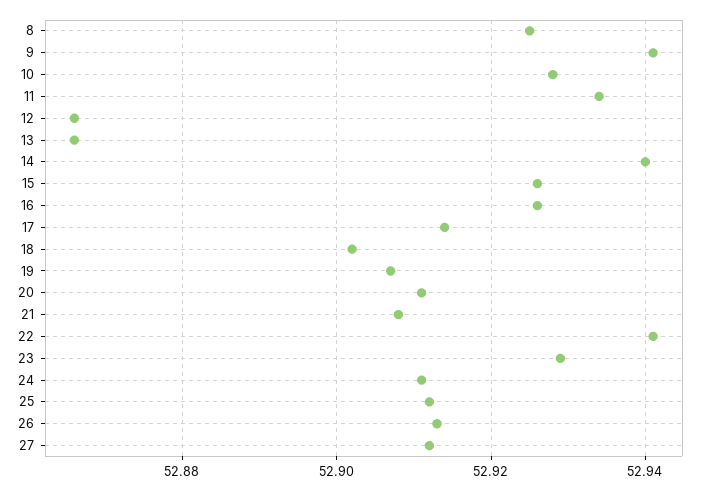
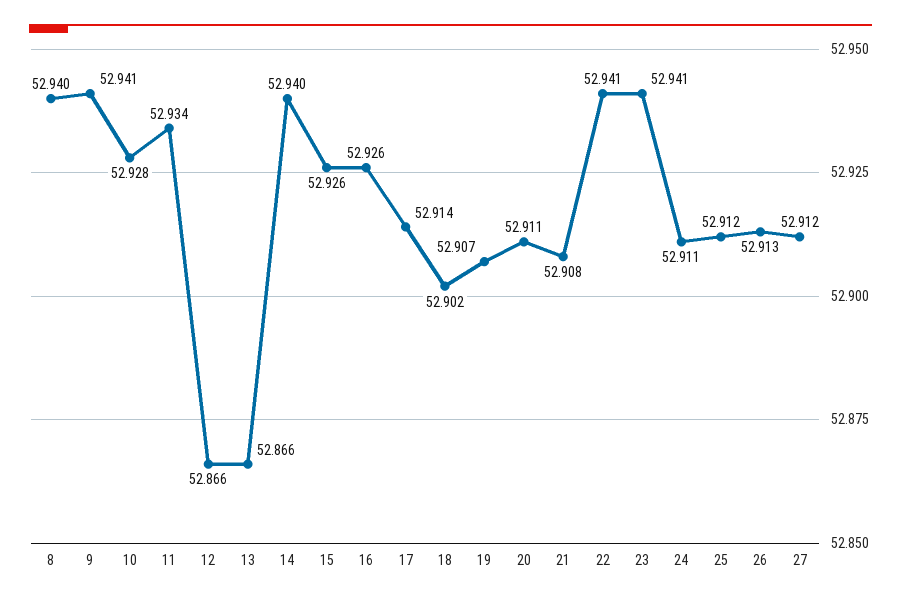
8: 52.925 -> 52.94
23: 52.93 -> 52.941

